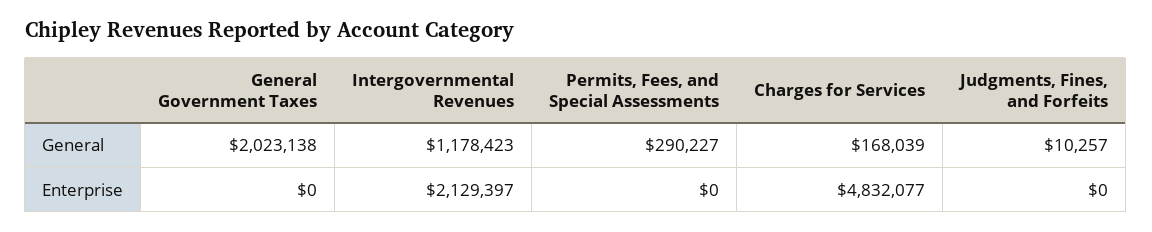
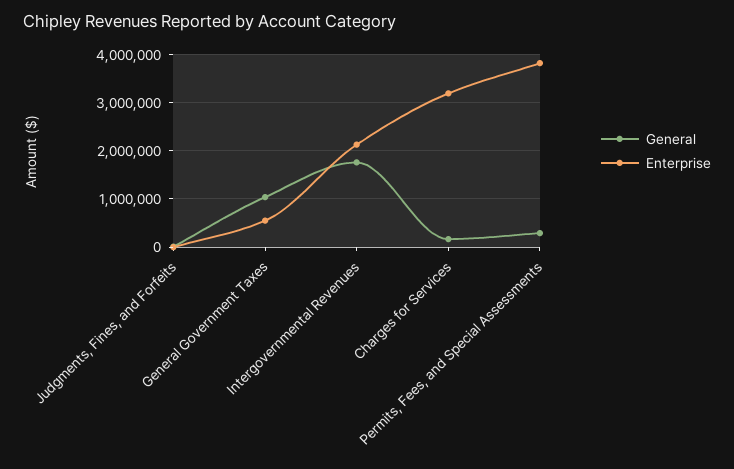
General, General Government Taxes: 2023138 -> 1000000
General, Intergovernmental Revenues: 1178423 -> 1800000
Enterprise, General Government Taxes: 0 -> 600000
Enterprise, Permits, Fees, and Special Assessments: 0 -> 3800000
Enterprise, Charges for Services: 4832077 -> 3200000

